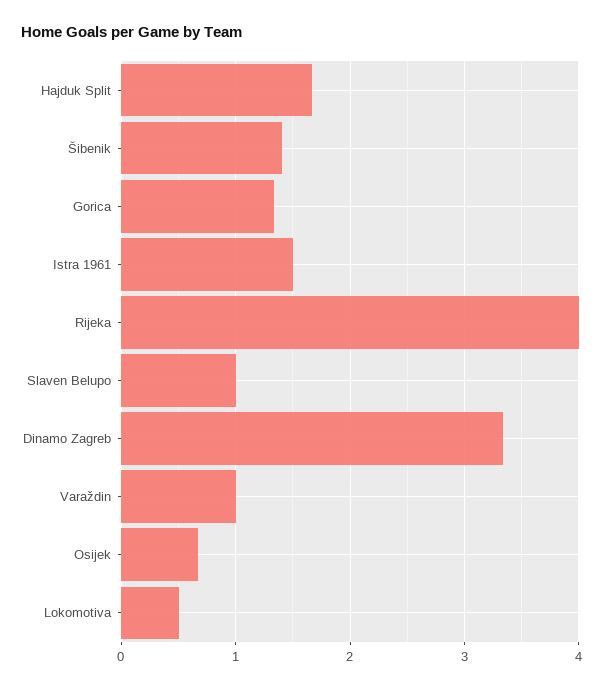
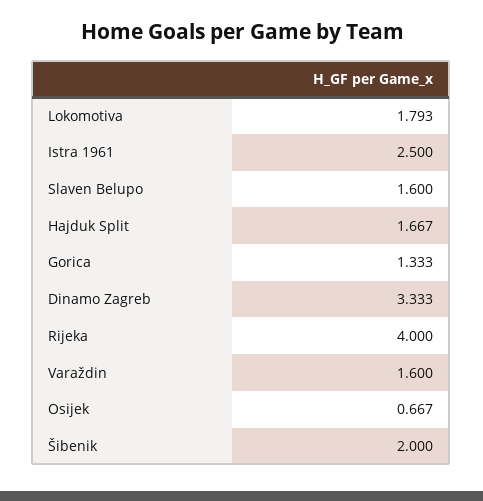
Šibenik: 1.4 -> 2
Istra 1961: 1.5 -> 2.5
Slaven Belupo: 1 -> 1.6
Varaždin: 1 -> 1.6
Lokomotiva: 0.5 -> 1.793

